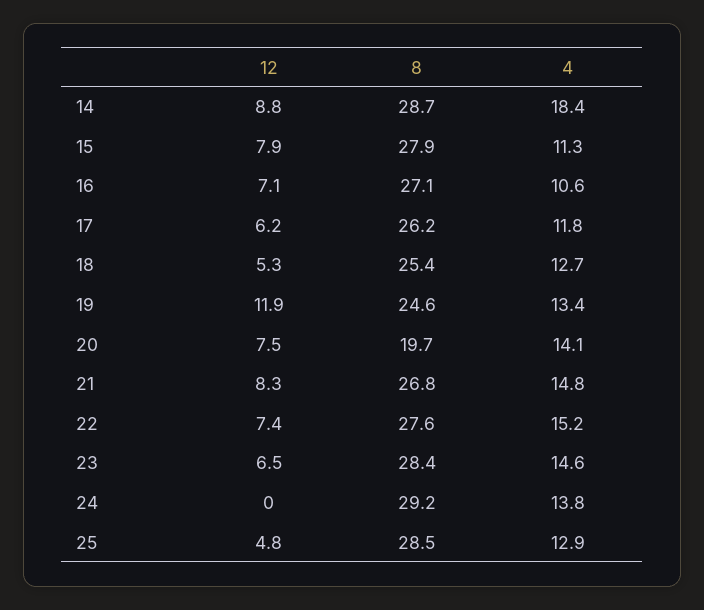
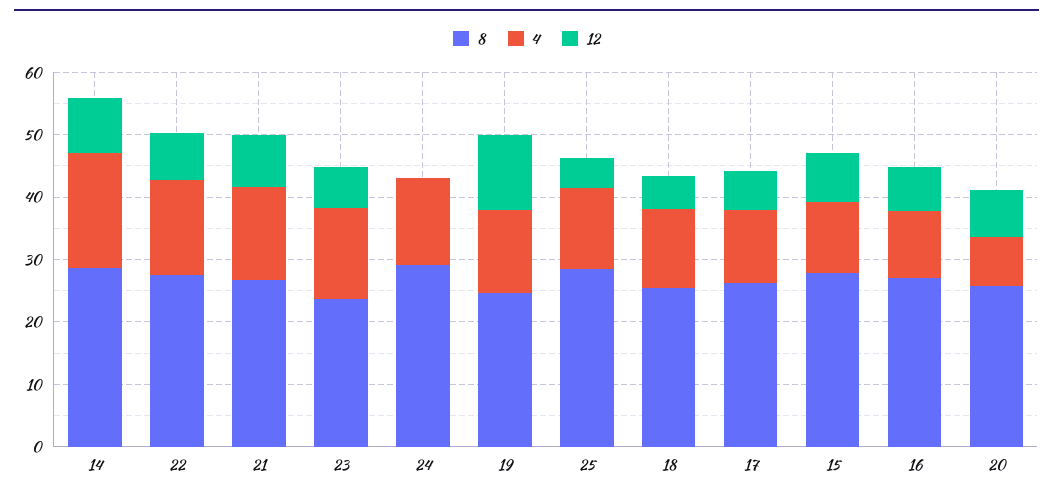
8, 20: 19.7 -> 26
4, 20: 14.1 -> 8
8, 23: 28.4 -> 24

